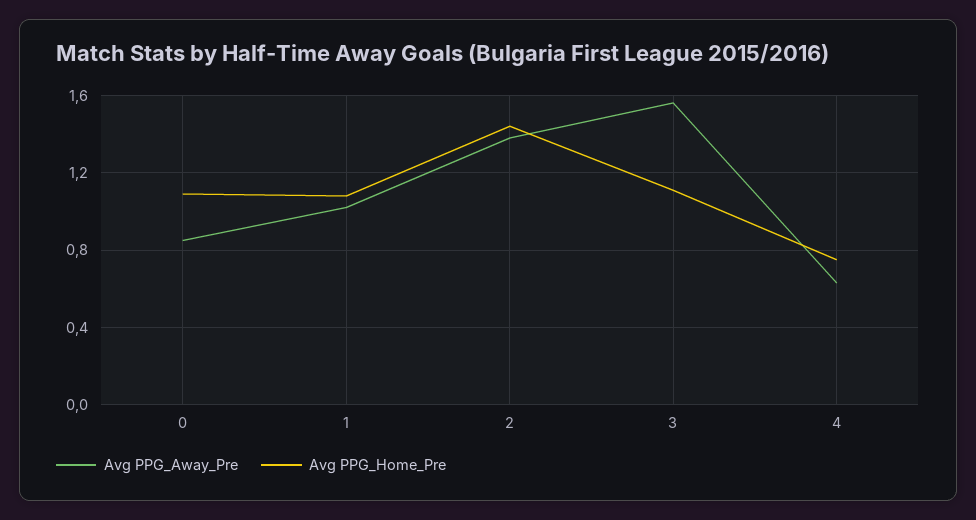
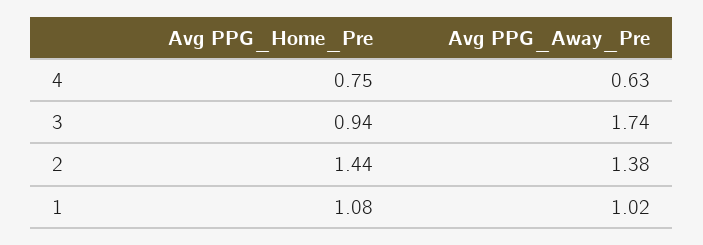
Avg PPG_Away_Pre, 0: 0.85 -> none
Avg PPG_Home_Pre, 0: 1.1 -> none
Avg PPG_Away_Pre, 3: 1.55 -> 1.74
Avg PPG_Home_Pre, 3: 1.1 -> 0.94

